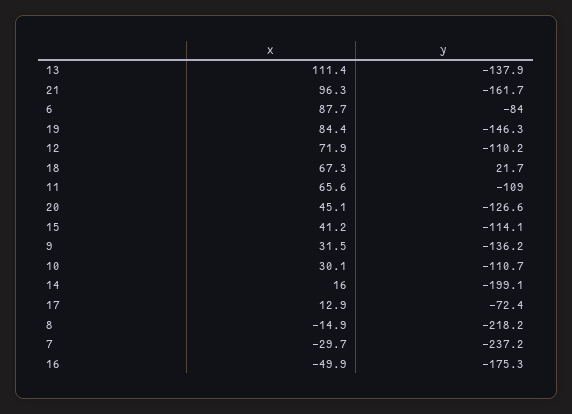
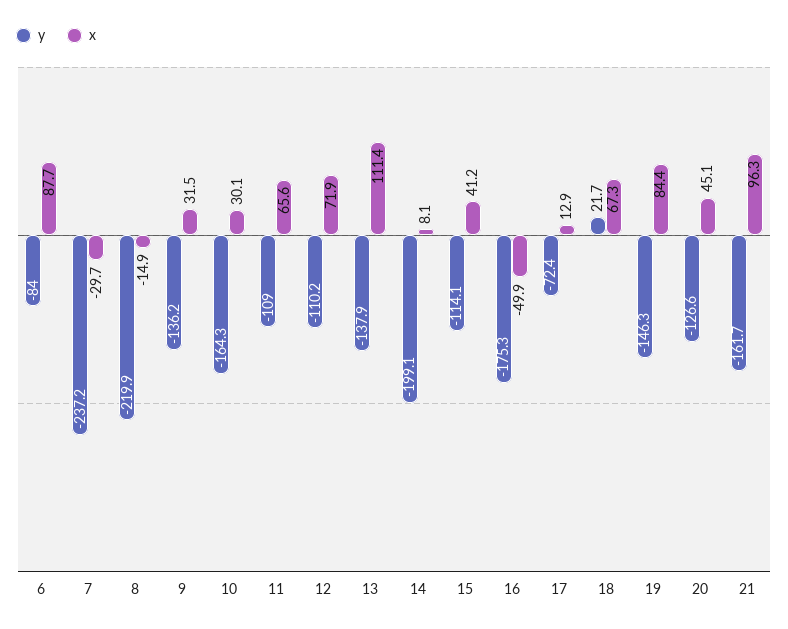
y, 10: -110.7 -> -164.3
x, 14: 16 -> 8.1
y, 8: -218.2 -> -219.9

